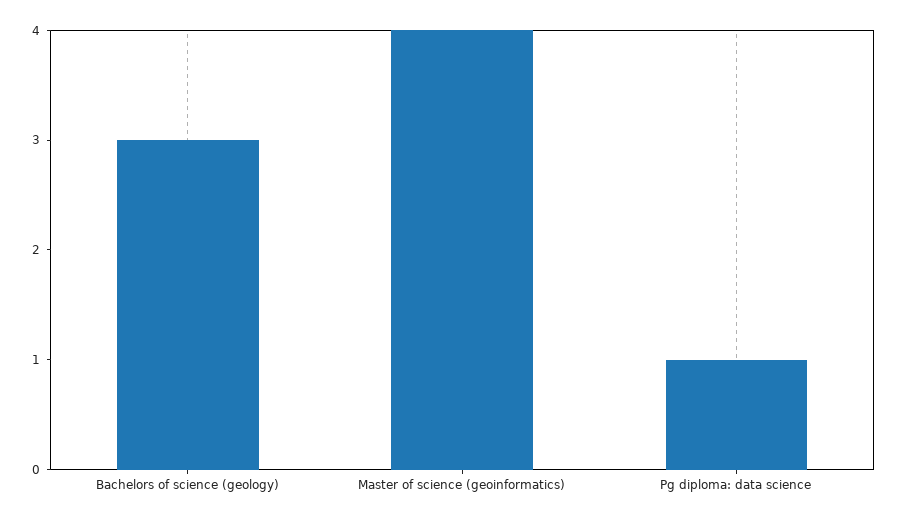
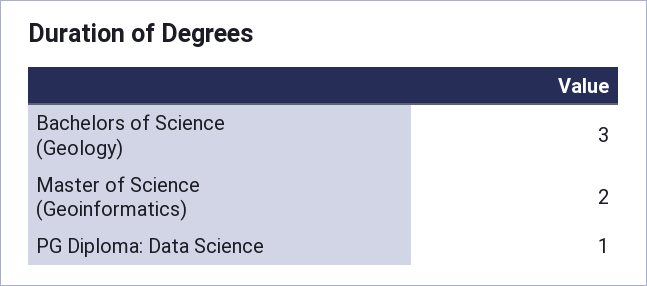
Master of science (geoinformatics): 4 -> 2

